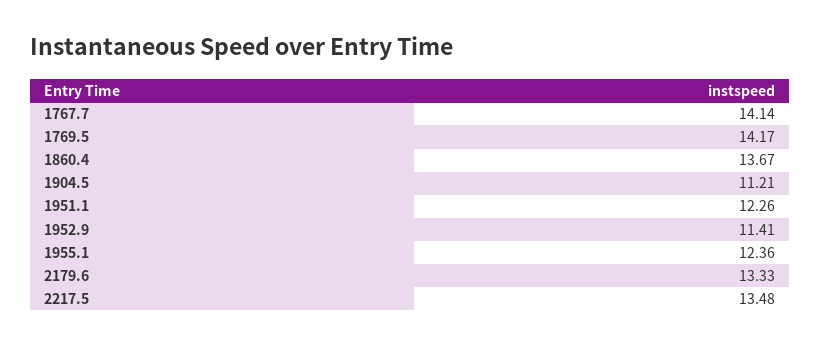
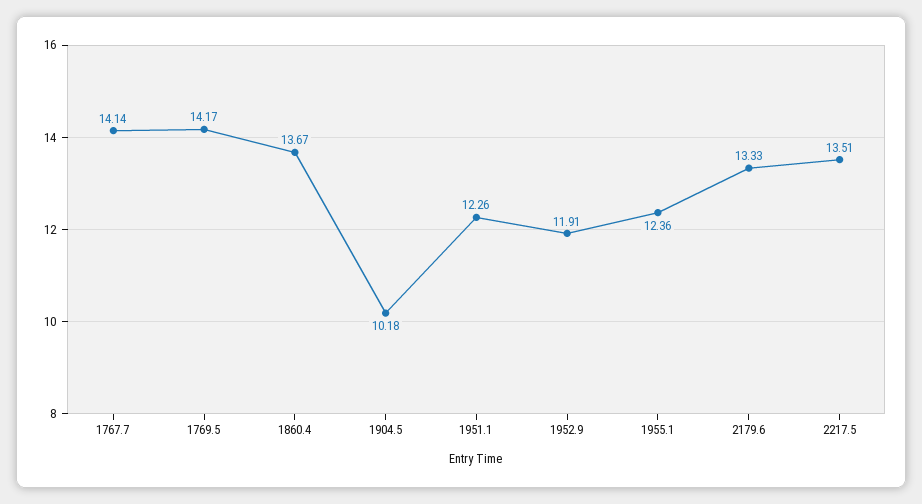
1904.5: 11.21 -> 10.18
1952.9: 11.41 -> 11.91
2217.5: 13.48 -> 13.51

